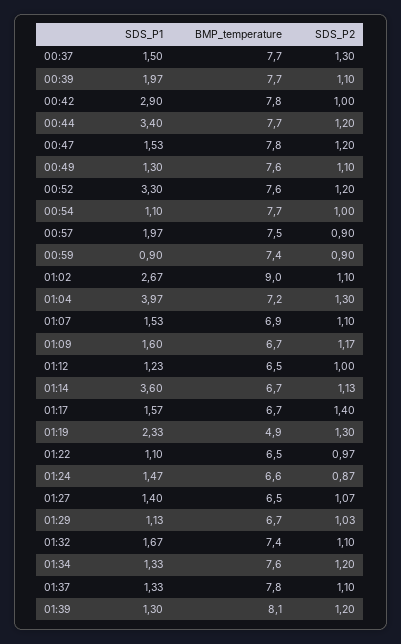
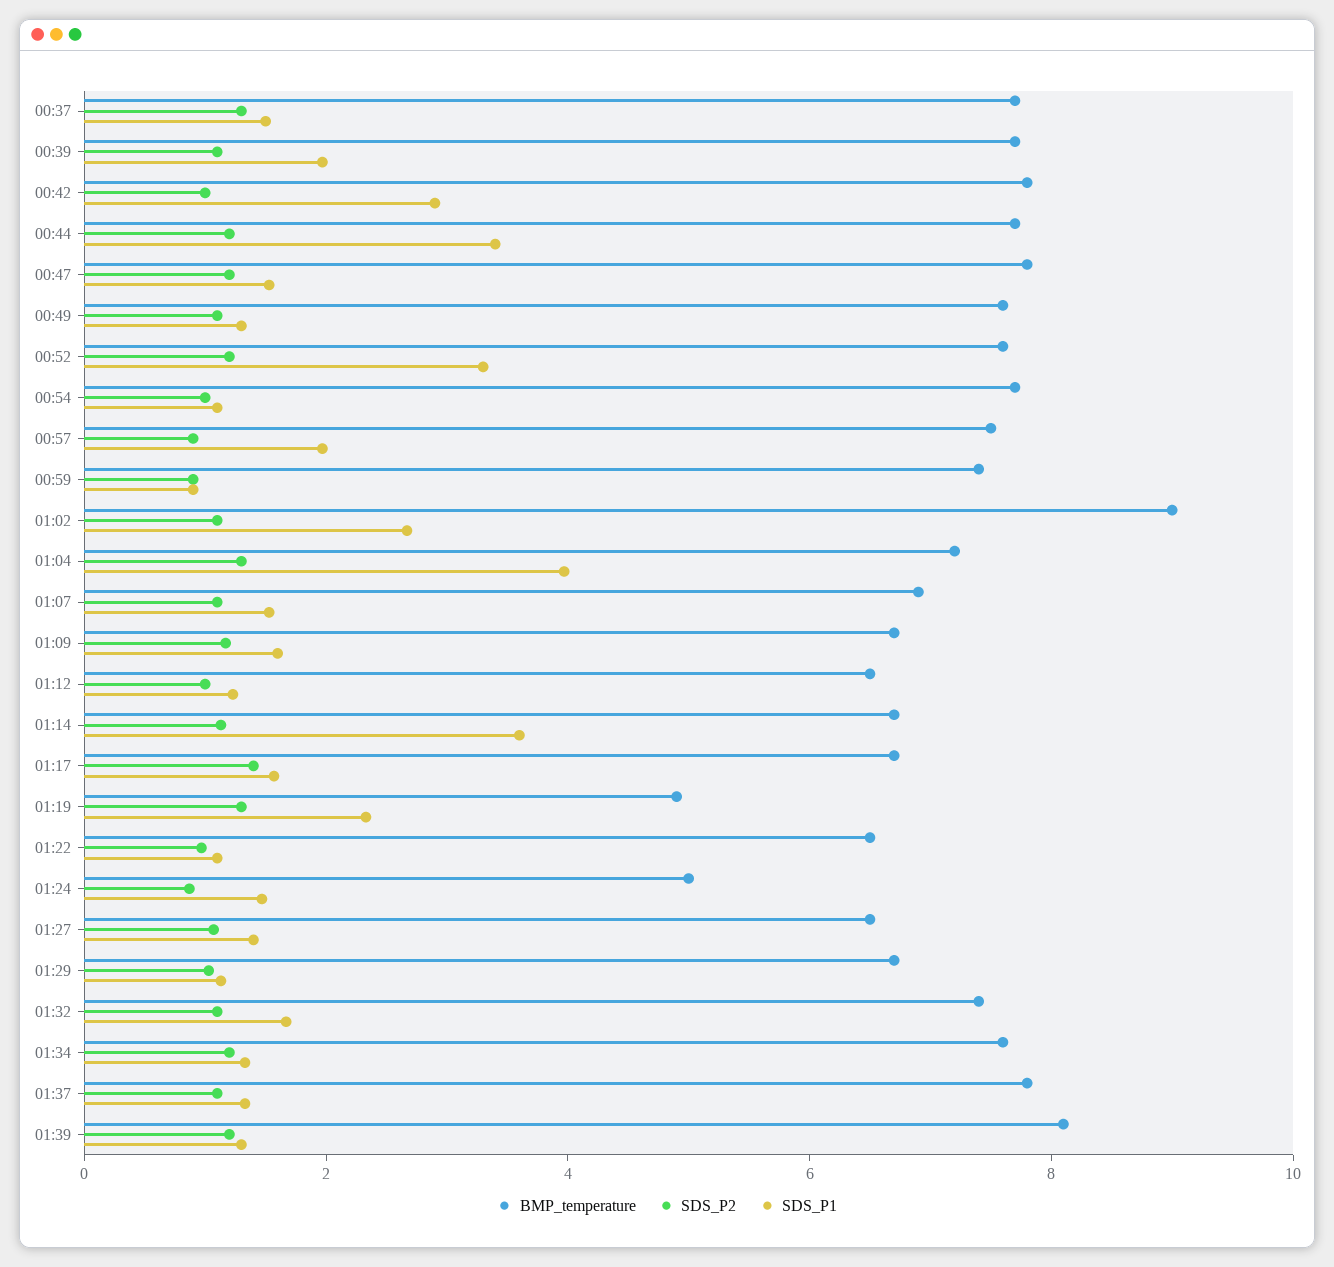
BMP_temperature, 01:24: 6.6 -> 5

